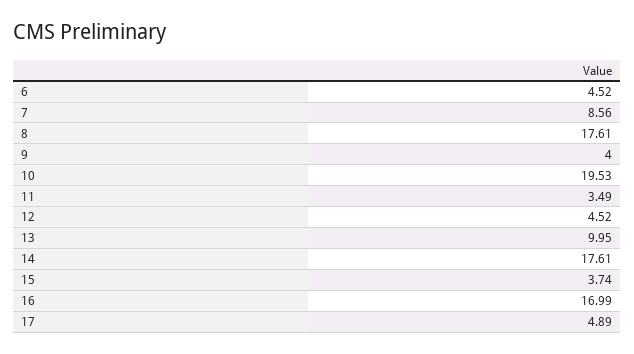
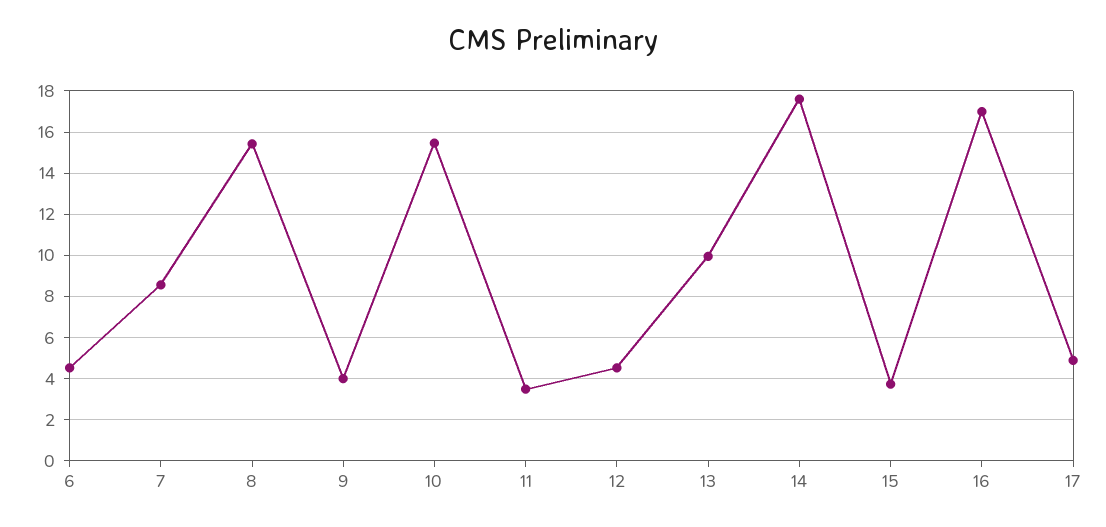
8: 17.61 -> 15.5
10: 19.53 -> 15.5

